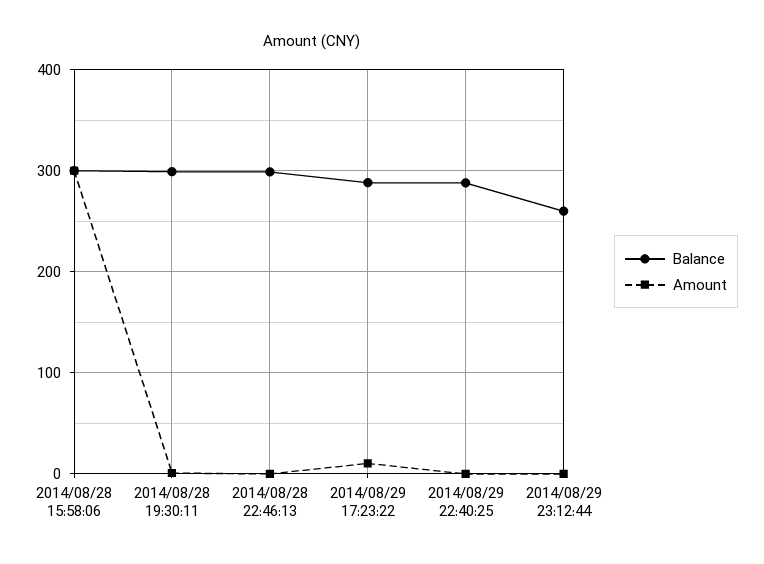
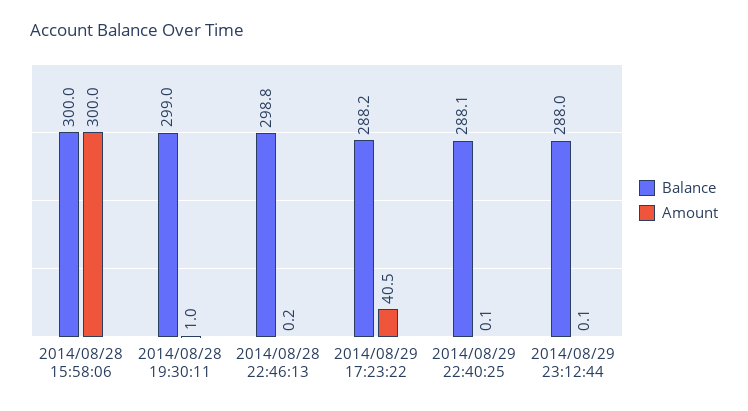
Amount, 2014/08/29 17:23:22: 10 -> 40.5
Balance, 2014/08/29 23:12:44: 260 -> 288

